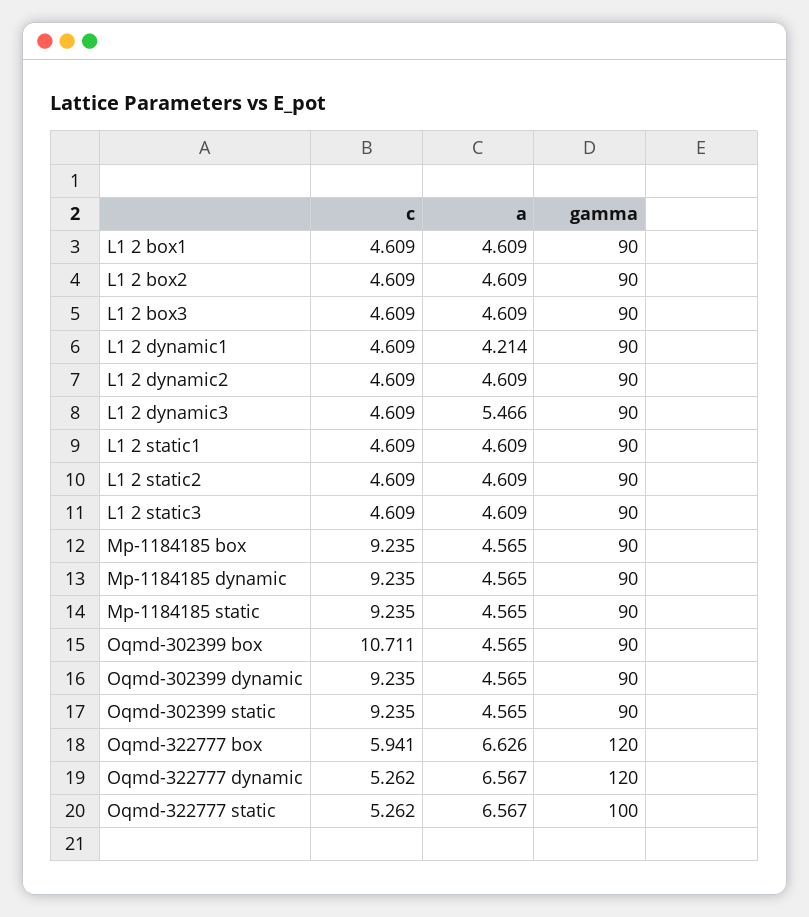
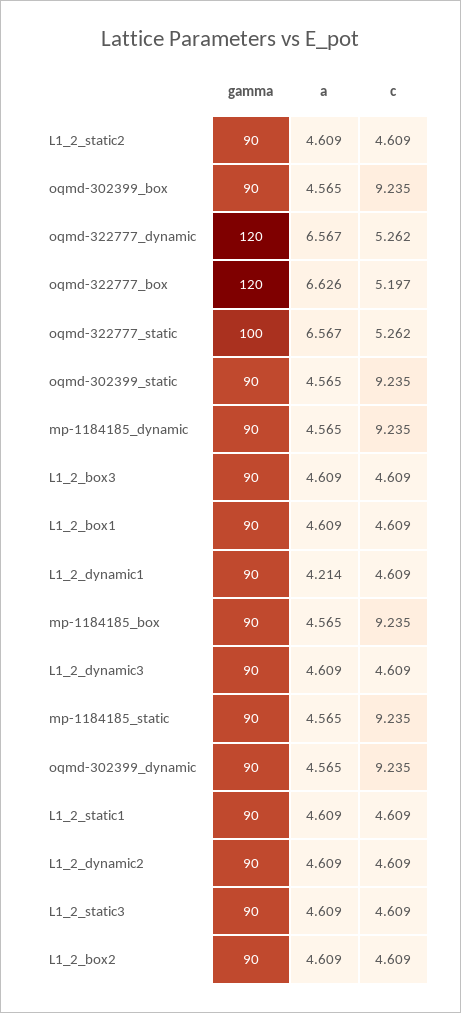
a, L1 2 dynamic3: 5.466 -> 4.609
c, Oqmd-302399 box: 10.711 -> 9.235
c, Oqmd-322777 box: 5.941 -> 5.197

